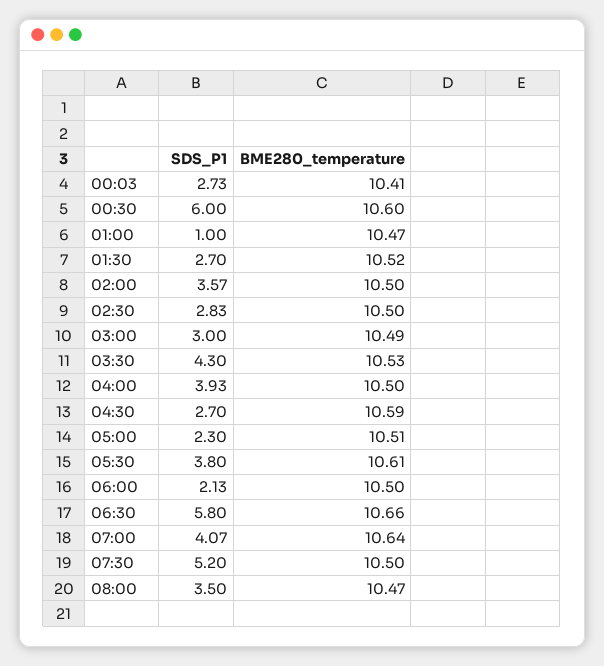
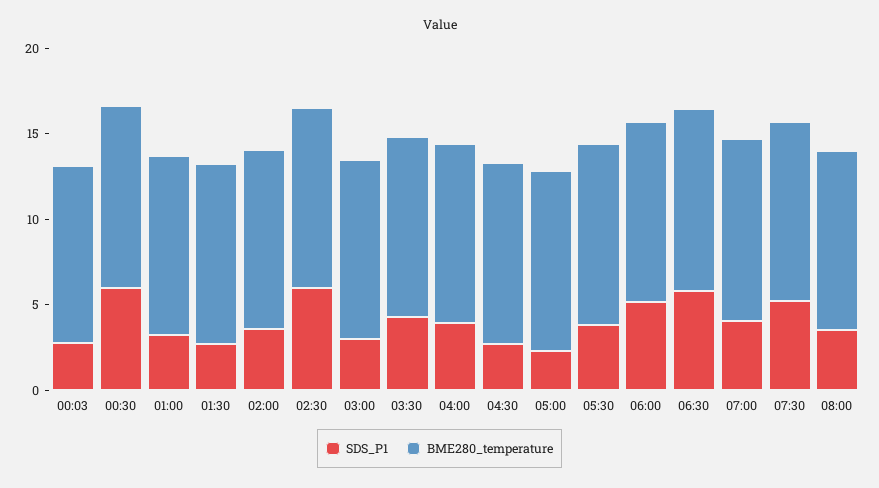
SDS_P1, 01:00: 1 -> 3
SDS_P1, 02:30: 2.83 -> 6
SDS_P1, 06:00: 2.13 -> 5

